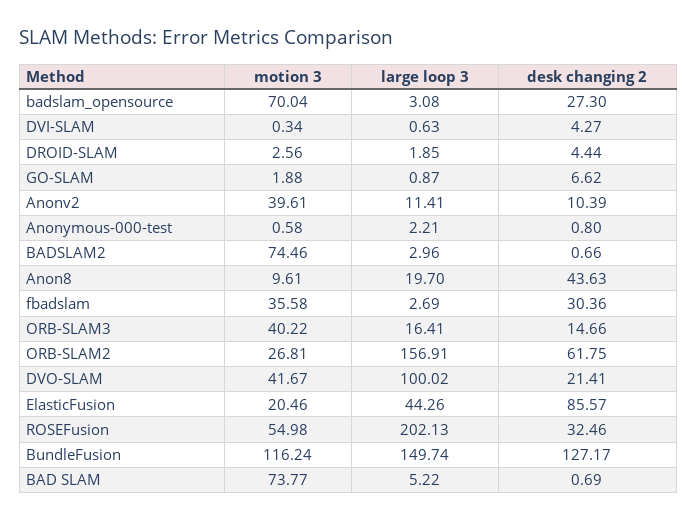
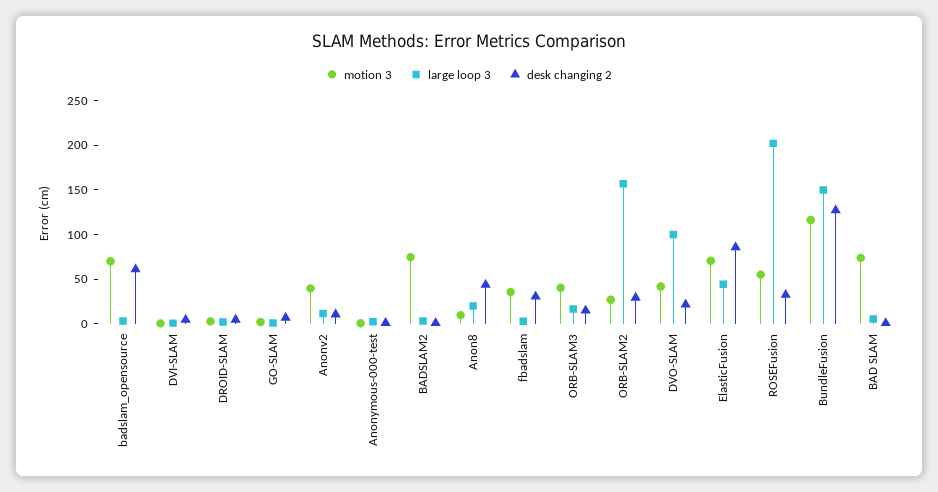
desk changing 2, badslam_opensource: 27.3 -> 60
desk changing 2, ORB-SLAM2: 61.75 -> 30
motion 3, ElasticFusion: 20.46 -> 70

